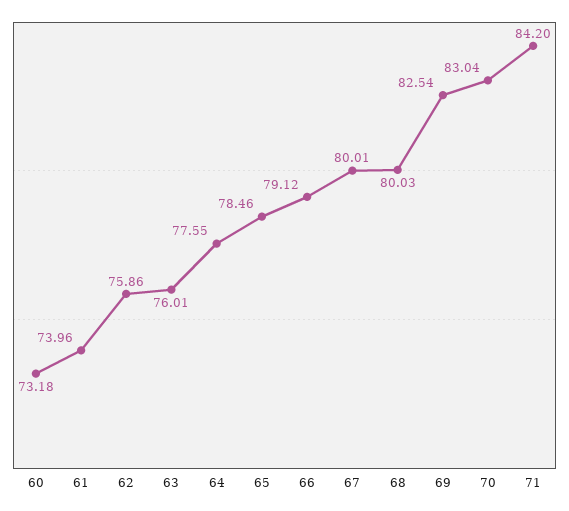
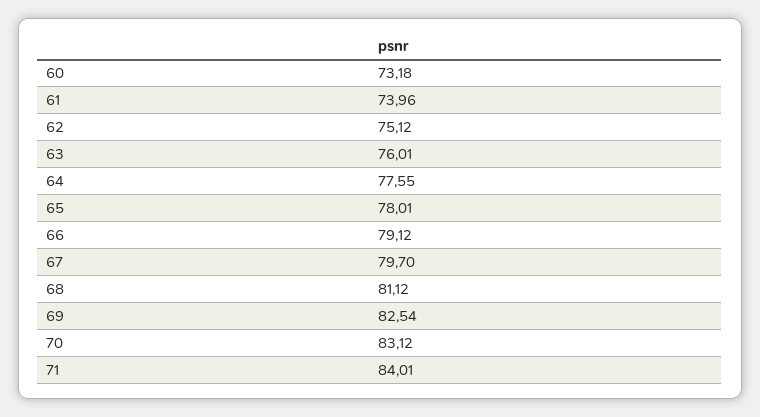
62: 75.86 -> 75.12
65: 78.46 -> 78.01
67: 80.01 -> 79.7
68: 80.03 -> 81.12
70: 83.04 -> 83.12
71: 84.2 -> 84.01

